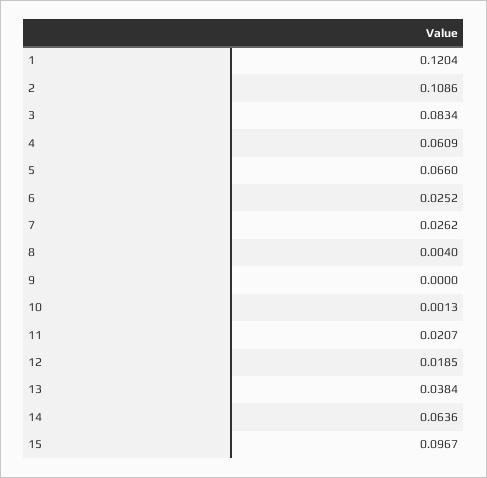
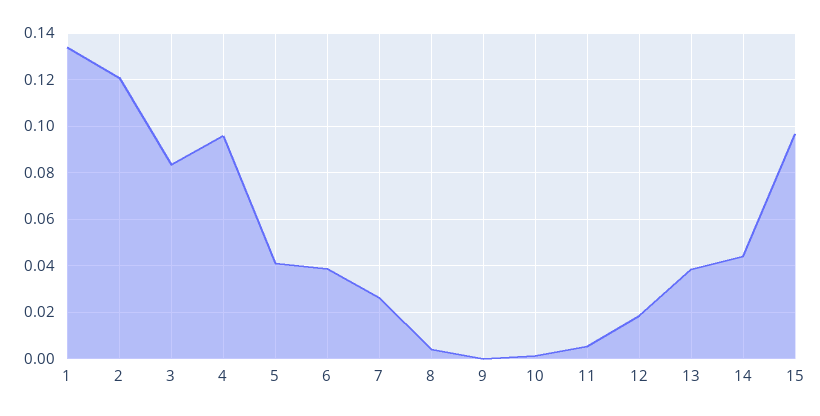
1: 0.1204 -> 0.135
2: 0.1086 -> 0.12
4: 0.0609 -> 0.095
5: 0.066 -> 0.04
6: 0.0252 -> 0.04
11: 0.0207 -> 0.005
14: 0.0636 -> 0.045

